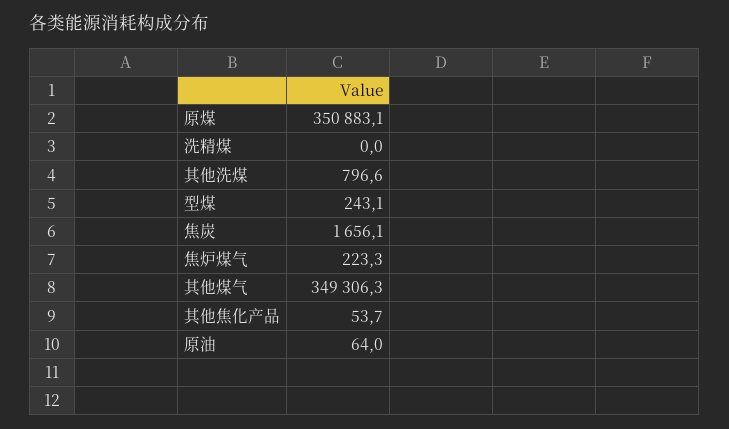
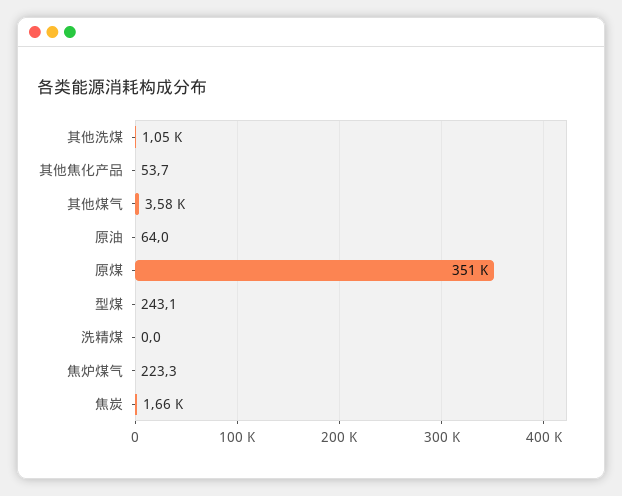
其他洗煤: 796.6 -> 1050
其他煤气: 349306.3 -> 3580

